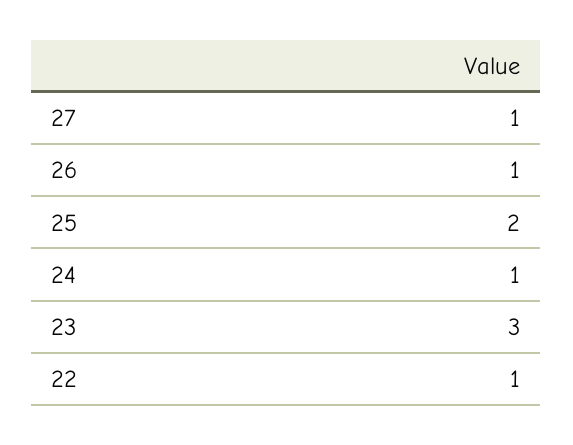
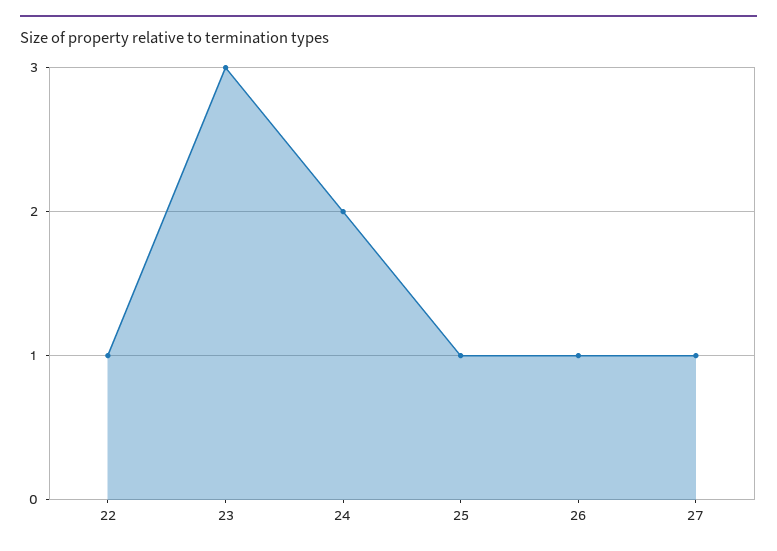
25: 2 -> 1
24: 1 -> 2

